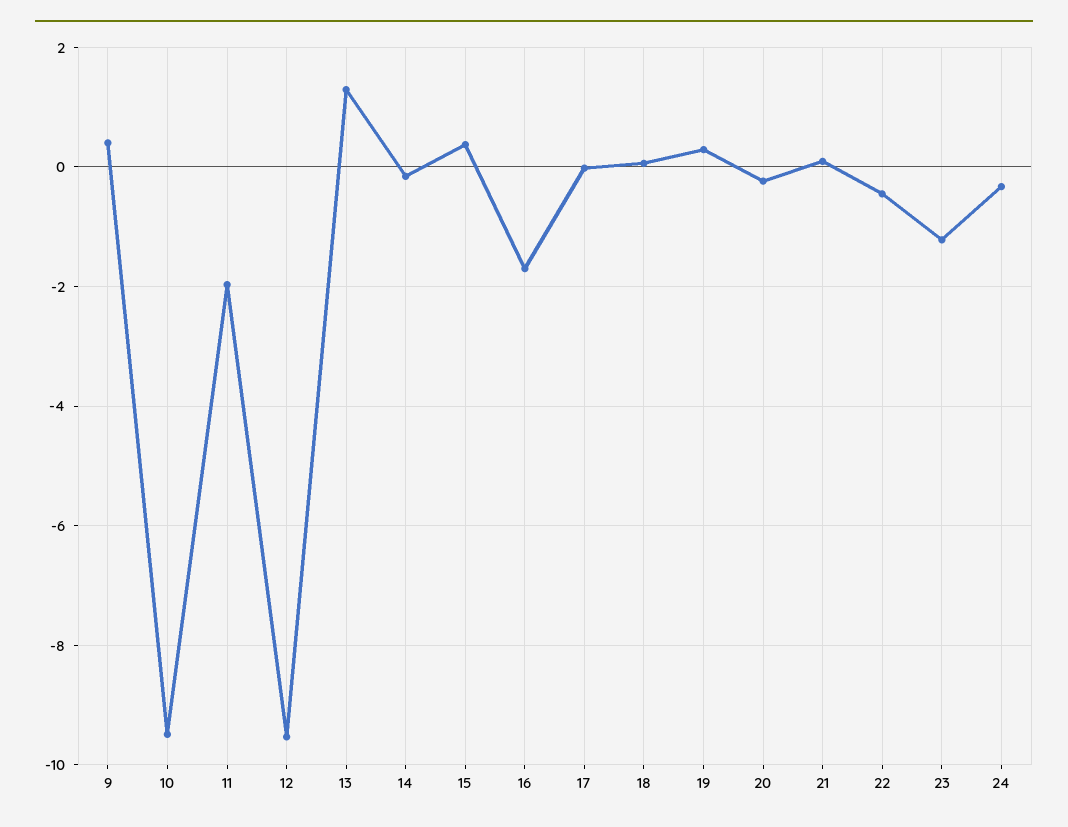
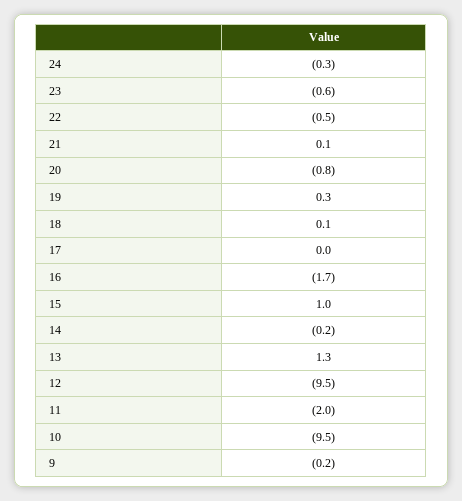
9: 0.4 -> -0.2
15: 0.4 -> 1
20: -0.2 -> -0.8
23: -1.2 -> -0.6

